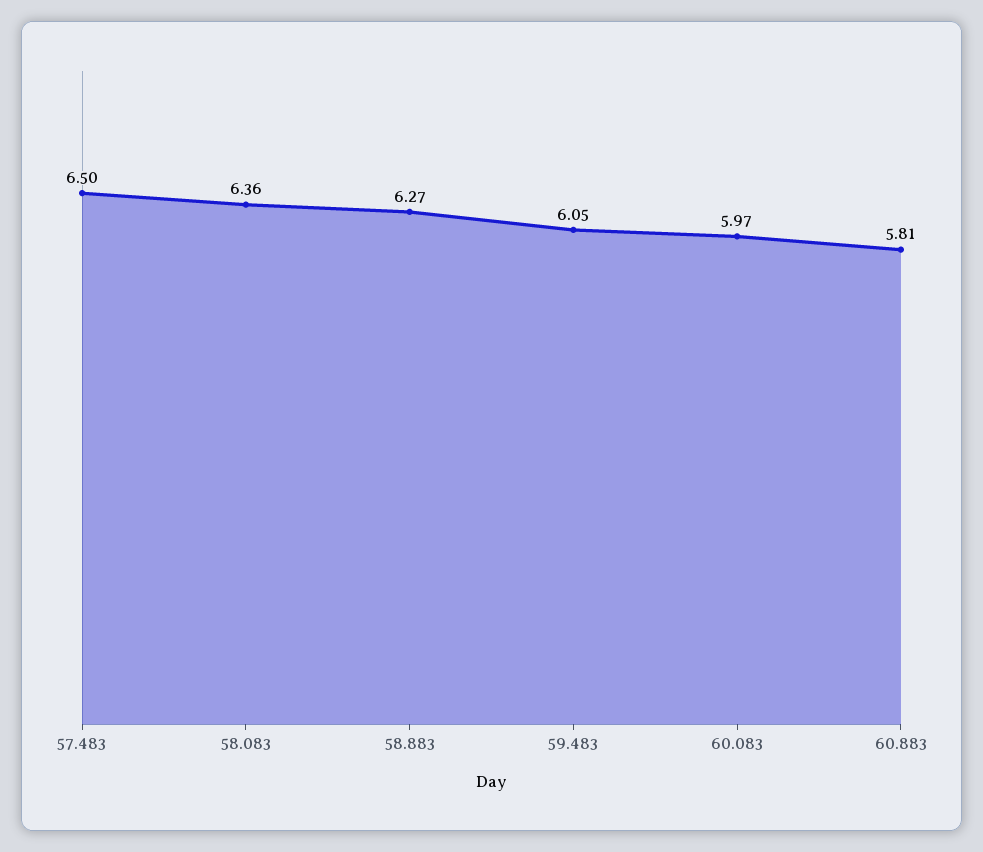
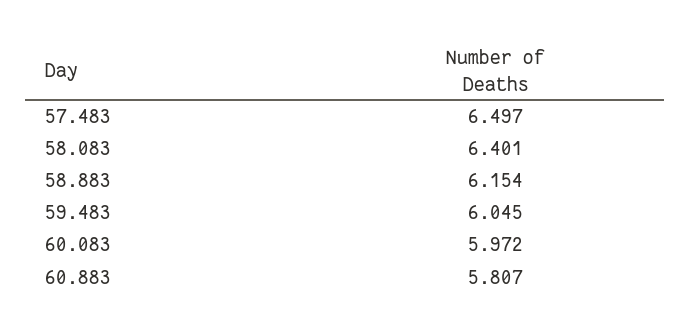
58.083: 6.36 -> 6.401
58.883: 6.27 -> 6.154

